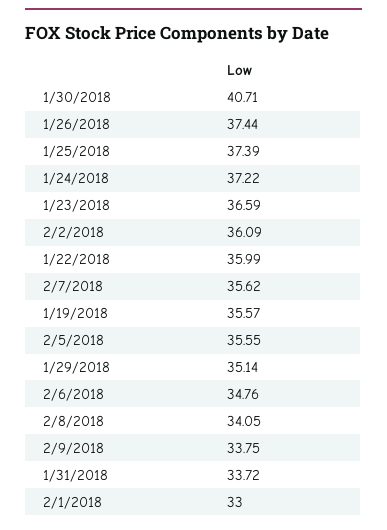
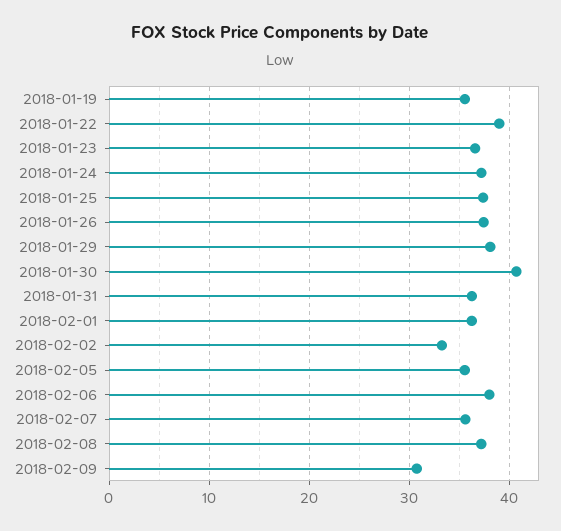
2/2/2018: 36.09 -> 33
1/22/2018: 35.99 -> 39
1/29/2018: 35.14 -> 38
2/6/2018: 34.76 -> 38
2/8/2018: 34.05 -> 37
2/9/2018: 33.75 -> 31
1/31/2018: 33.72 -> 36
2/1/2018: 33 -> 36

